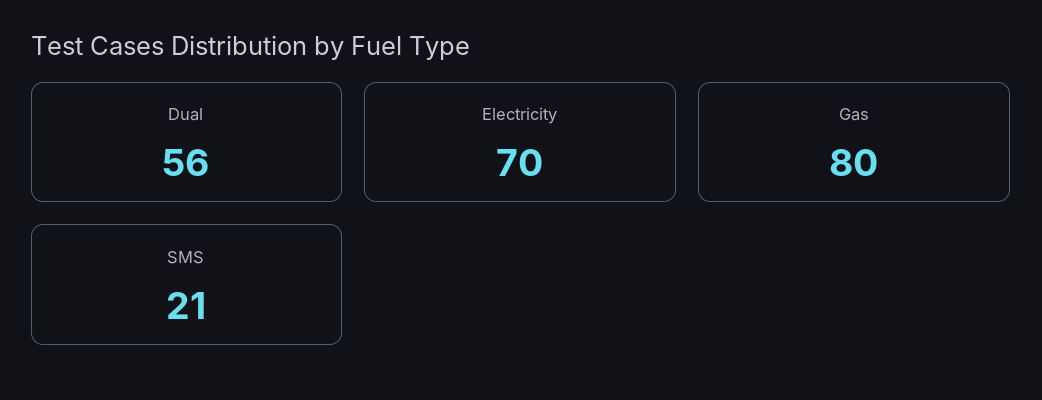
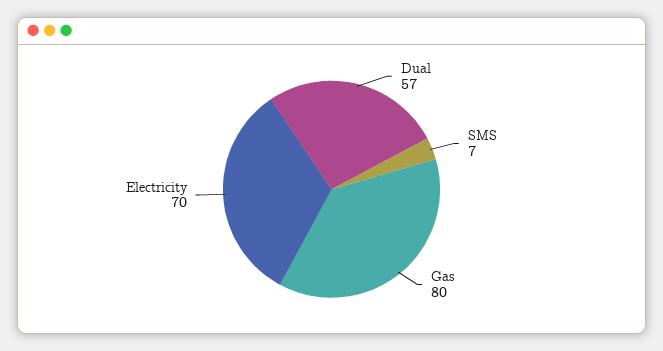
Dual: 56 -> 57
SMS: 21 -> 7

